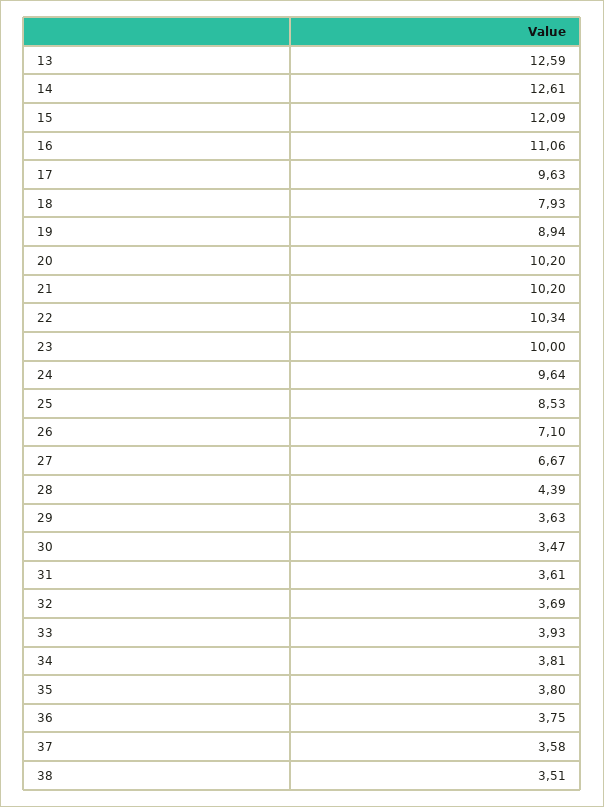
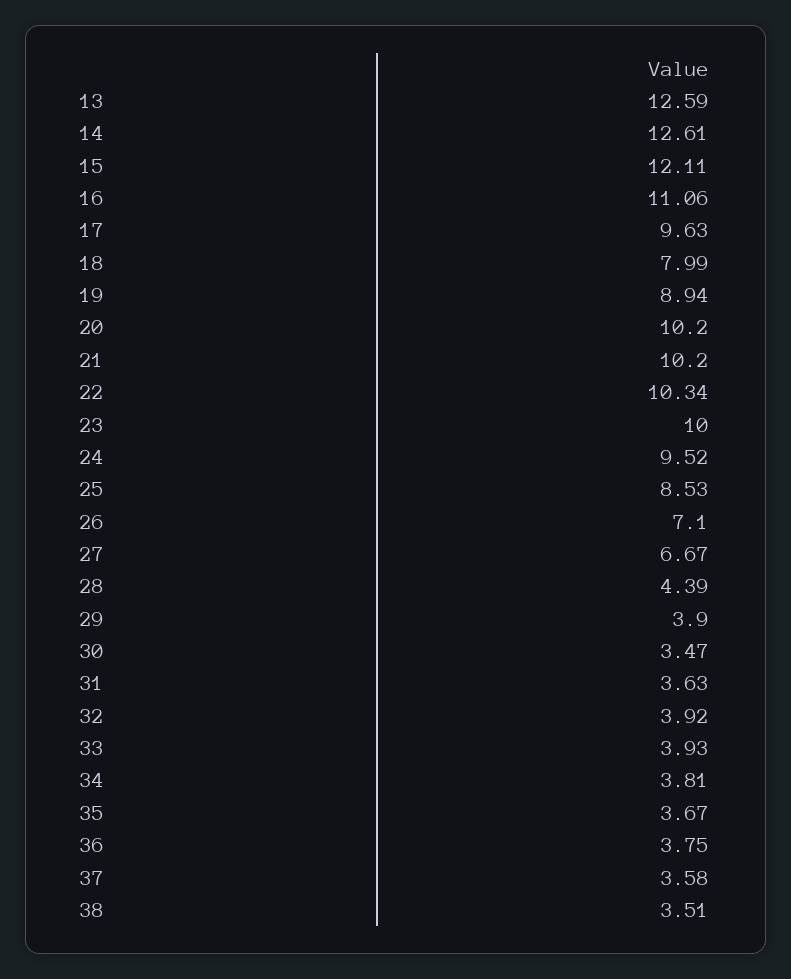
15: 12.09 -> 12.11
18: 7.93 -> 7.99
24: 9.64 -> 9.52
29: 3.63 -> 3.9
31: 3.61 -> 3.63
32: 3.69 -> 3.92
35: 3.8 -> 3.67

